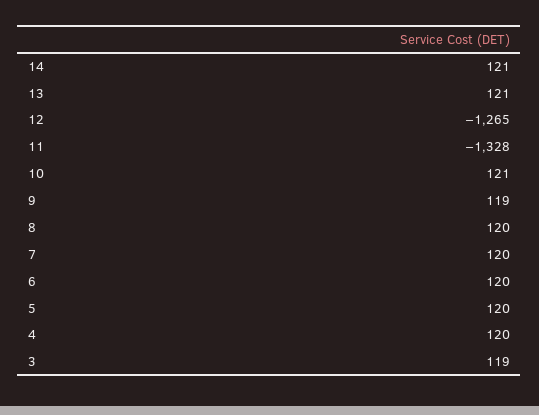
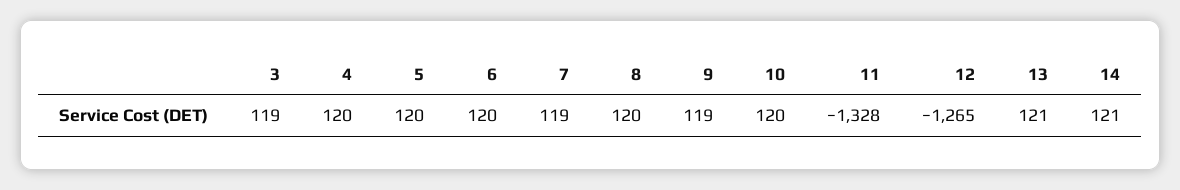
10: 121 -> 120
7: 120 -> 119

